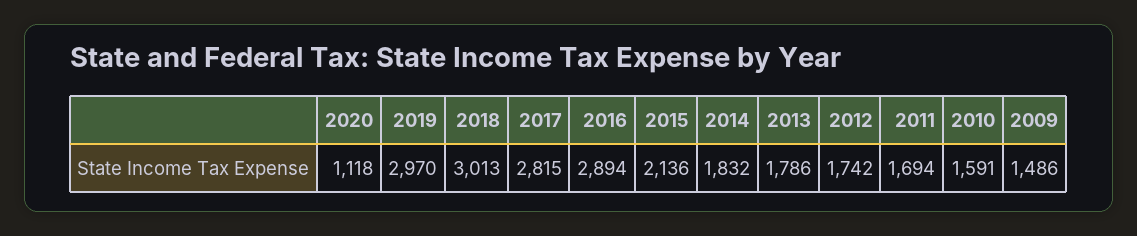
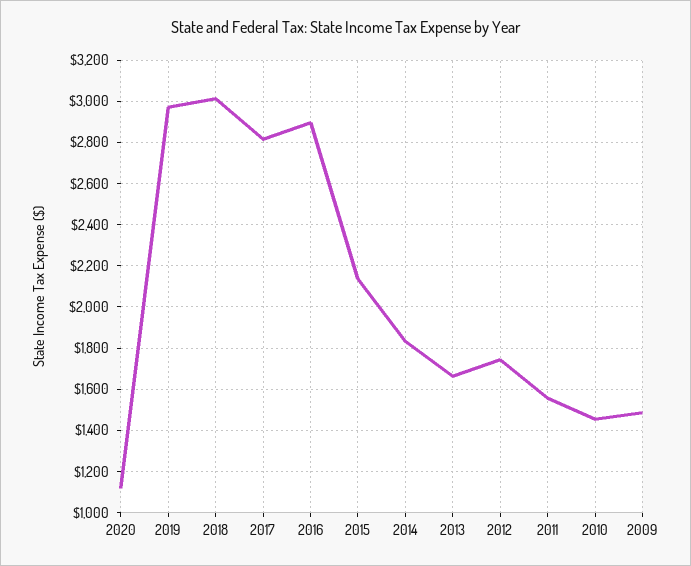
2013: 1786 -> 1650
2011: 1694 -> 1550
2010: 1591 -> 1450

